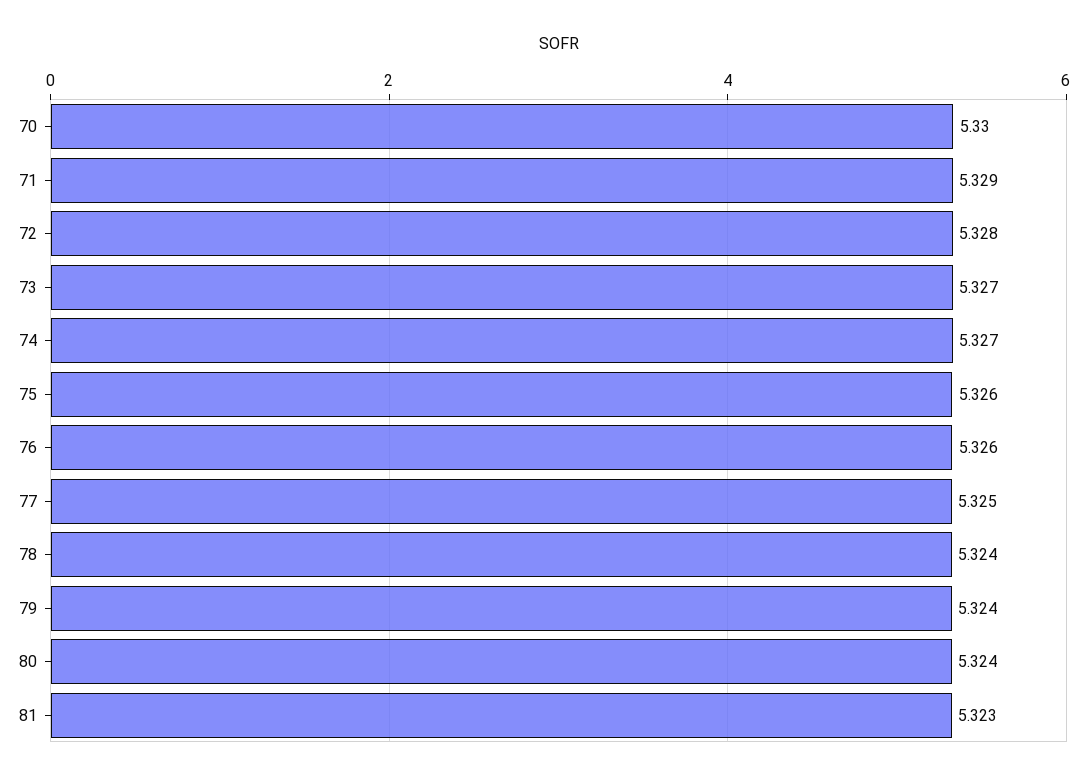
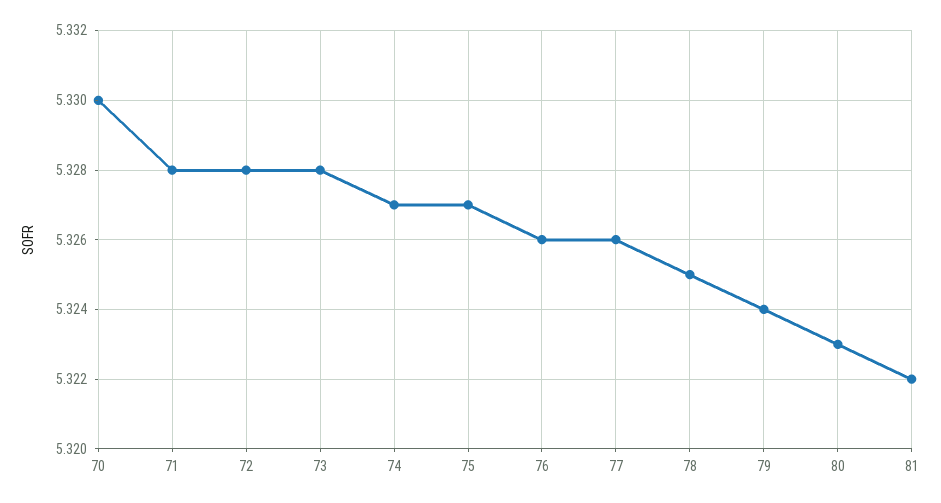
71: 5.329 -> 5.328
73: 5.327 -> 5.328
75: 5.326 -> 5.327
77: 5.325 -> 5.326
78: 5.324 -> 5.325
80: 5.324 -> 5.323
81: 5.323 -> 5.322

